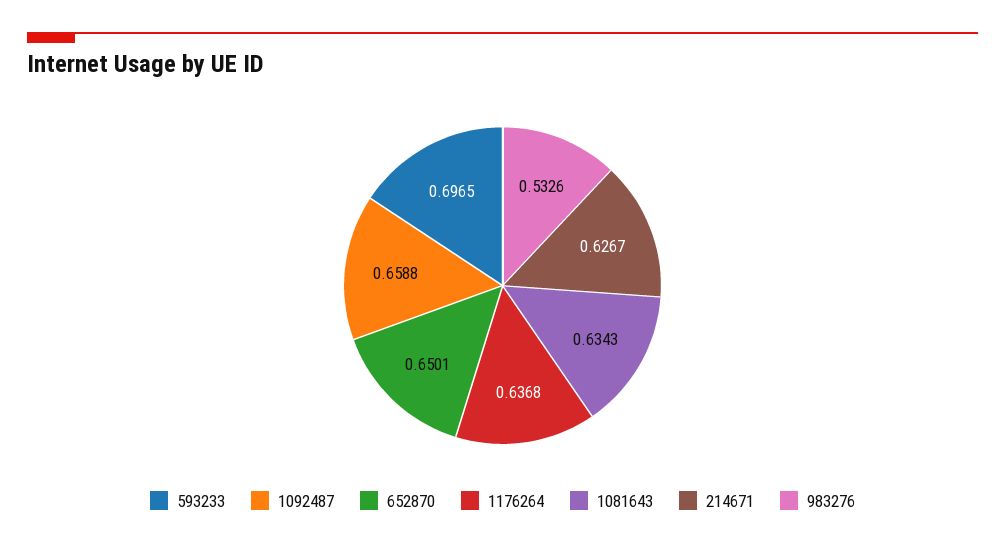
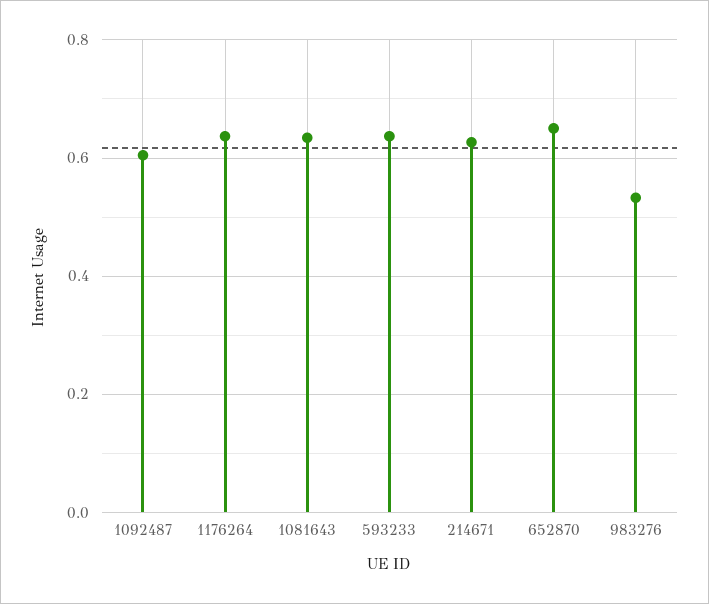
593233: 0.6965 -> 0.64
1092487: 0.6588 -> 0.6

